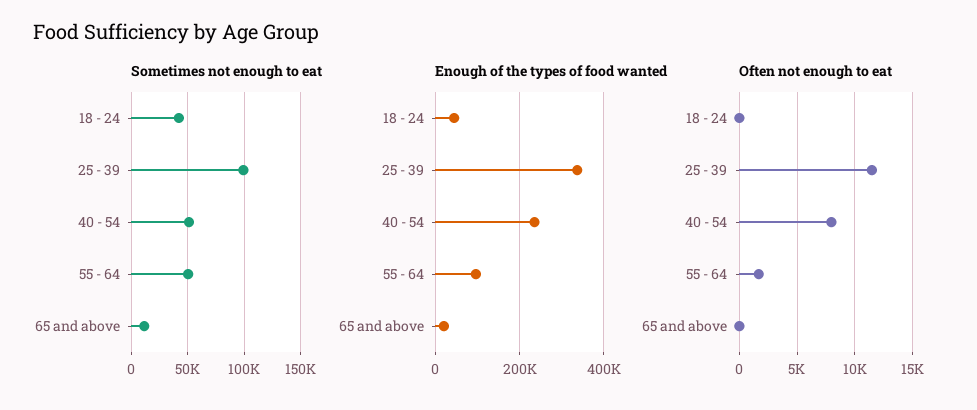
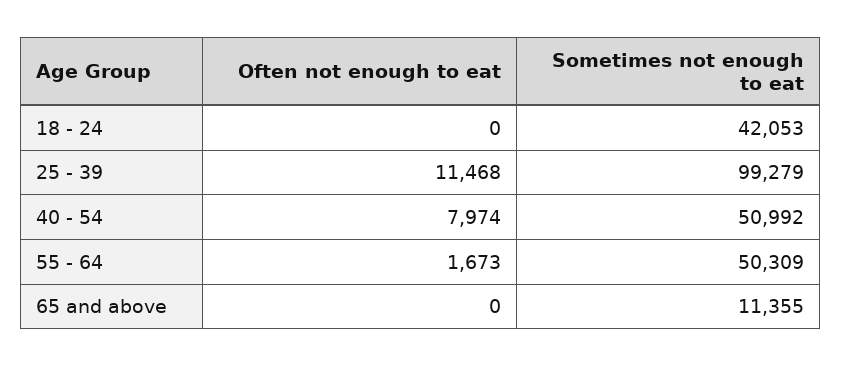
Enough of the types of food wanted, 18 - 24: 40000 -> none
Enough of the types of food wanted, 25 - 39: 340000 -> none
Enough of the types of food wanted, 40 - 54: 240000 -> none
Enough of the types of food wanted, 55 - 64: 100000 -> none
Enough of the types of food wanted, 65 and above: 20000 -> none

